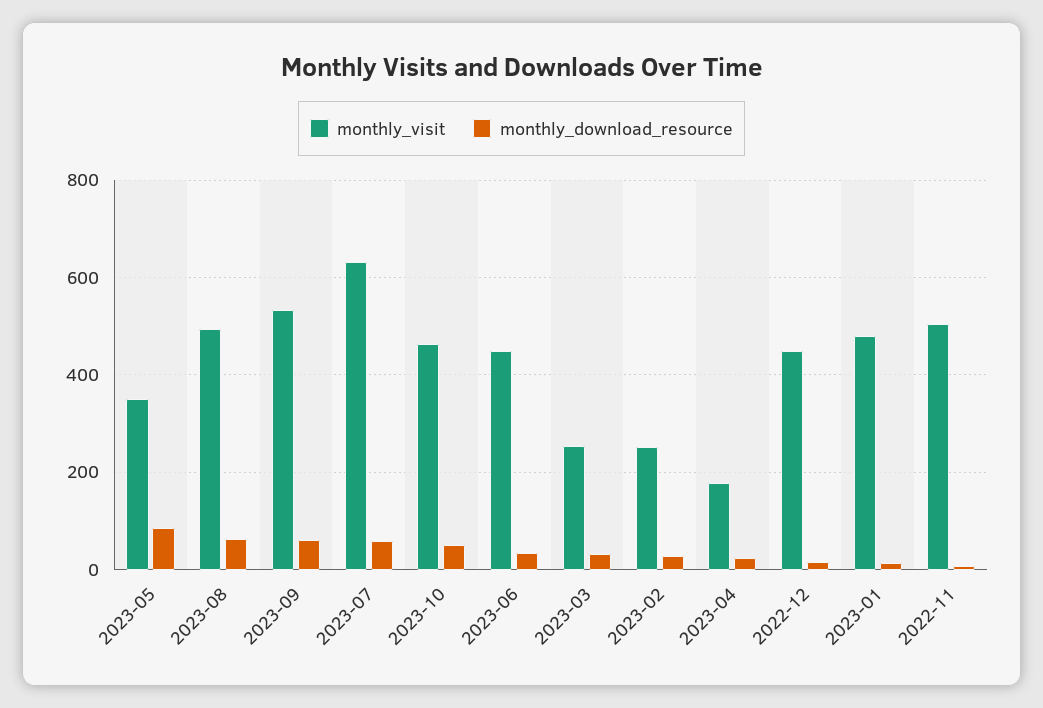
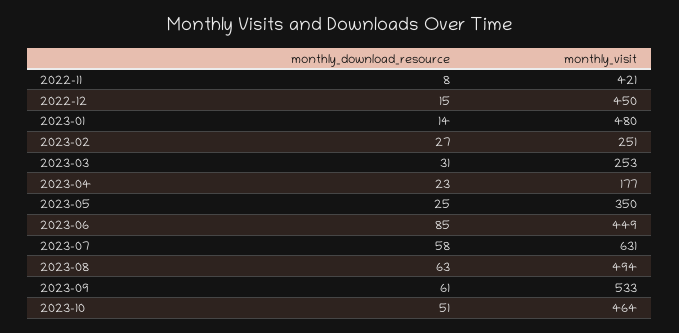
monthly_download_resource, 2023-05: 80 -> 25
monthly_download_resource, 2023-06: 40 -> 85
monthly_visit, 2022-11: 500 -> 421

